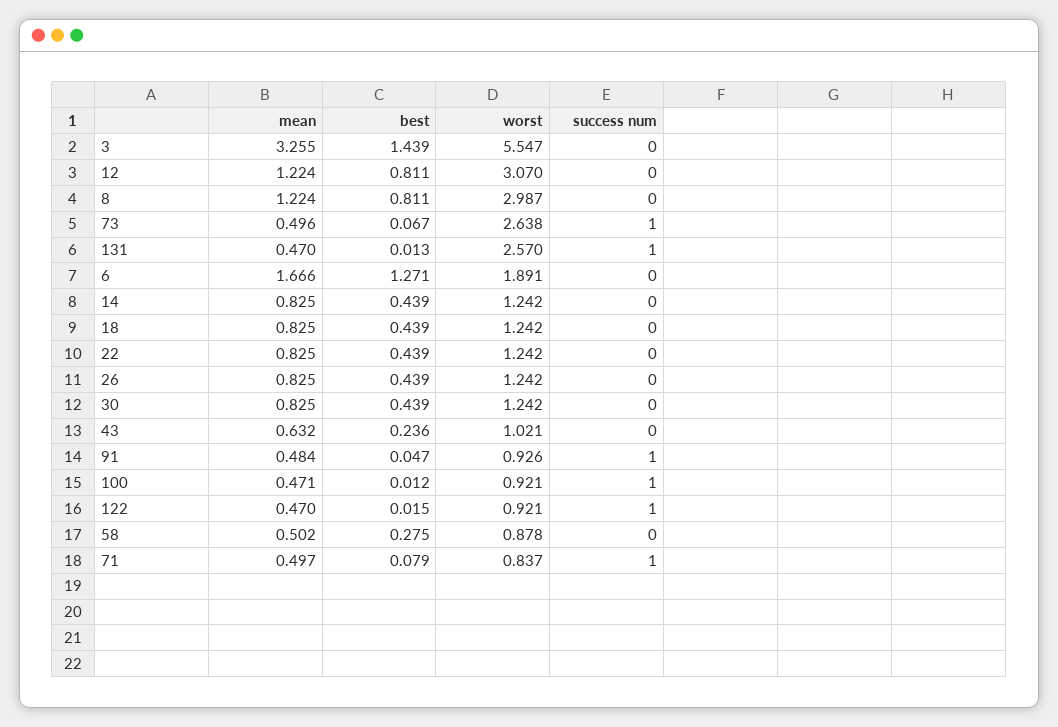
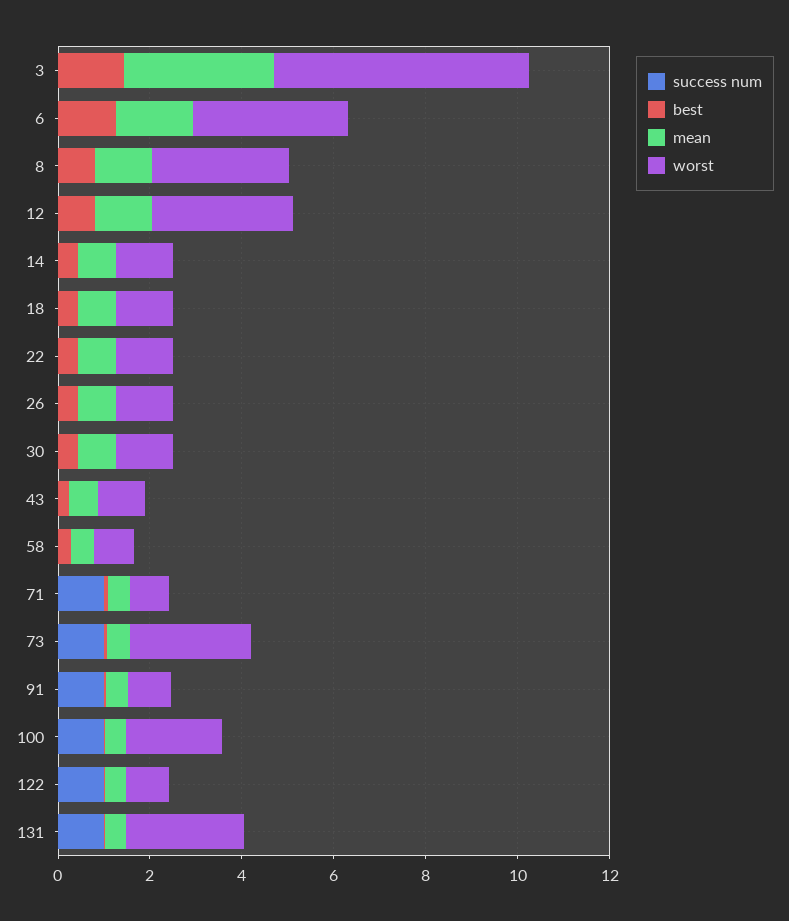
worst, 6: 1.891 -> 3.5
worst, 100: 0.921 -> 2

